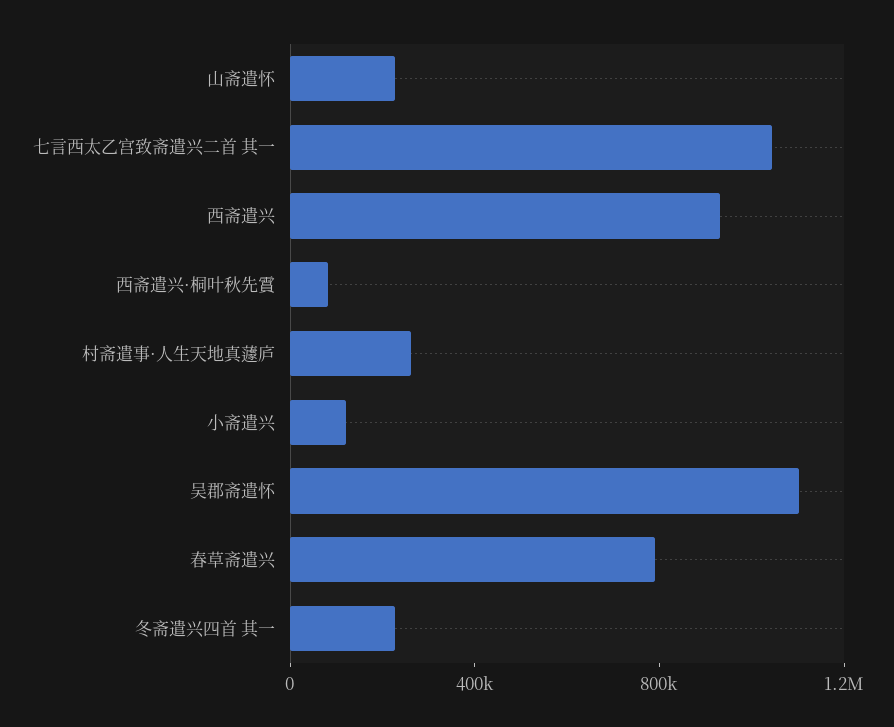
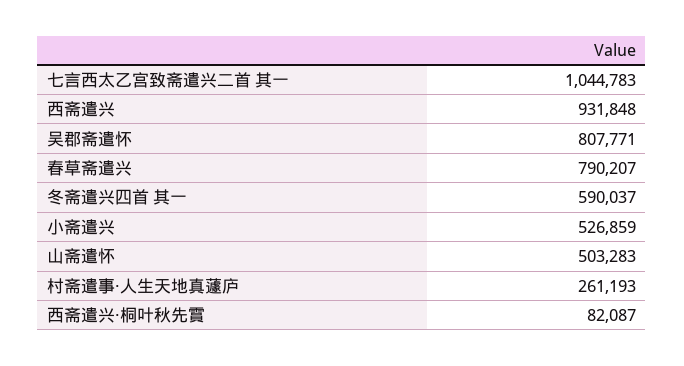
山斋遣怀: 200000 -> 503283
小斋遣兴: 100000 -> 526859
吴郡斋遣怀: 1100000 -> 807771
冬斋遣兴四首 其一: 200000 -> 590037

